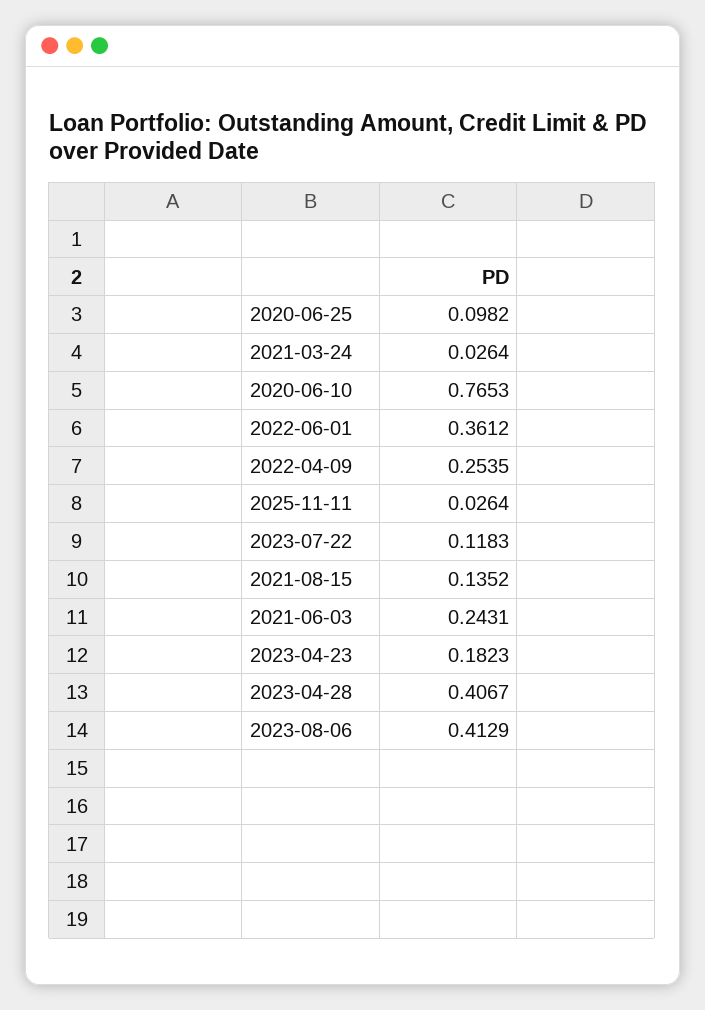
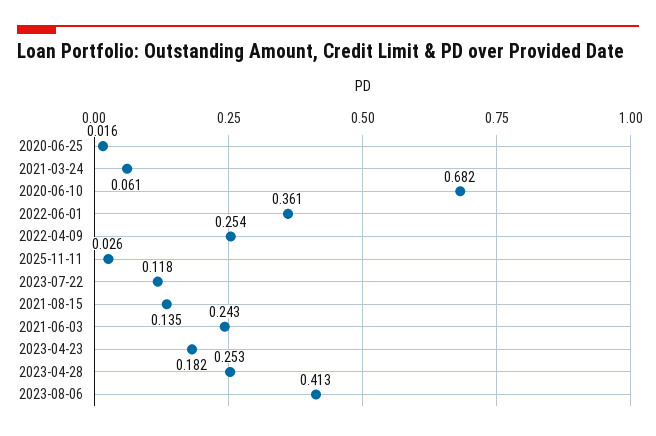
2020-06-25: 0.0982 -> 0.016
2021-03-24: 0.0264 -> 0.061
2020-06-10: 0.7653 -> 0.682
2023-04-28: 0.4067 -> 0.253

